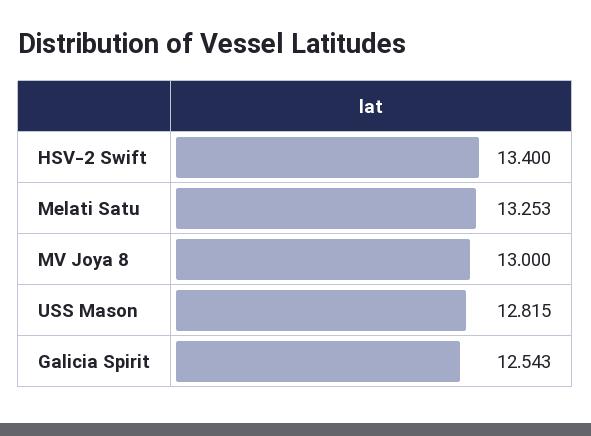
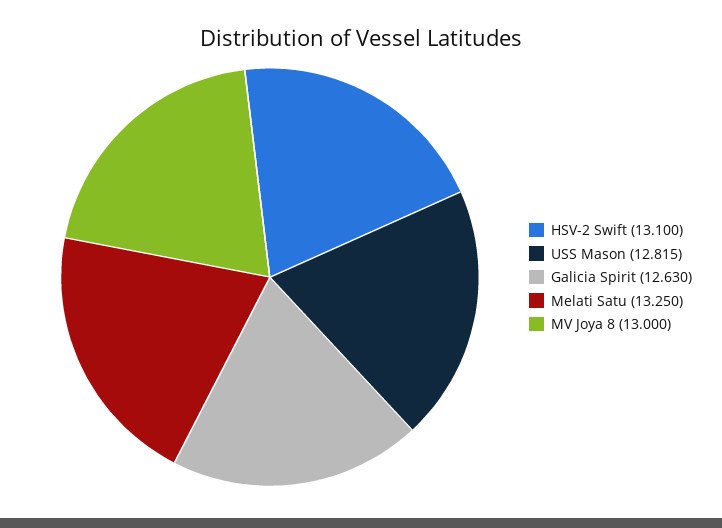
HSV-2 Swift: 13.4 -> 13.1
Melati Satu: 13.253 -> 13.25
Galicia Spirit: 12.543 -> 12.63

